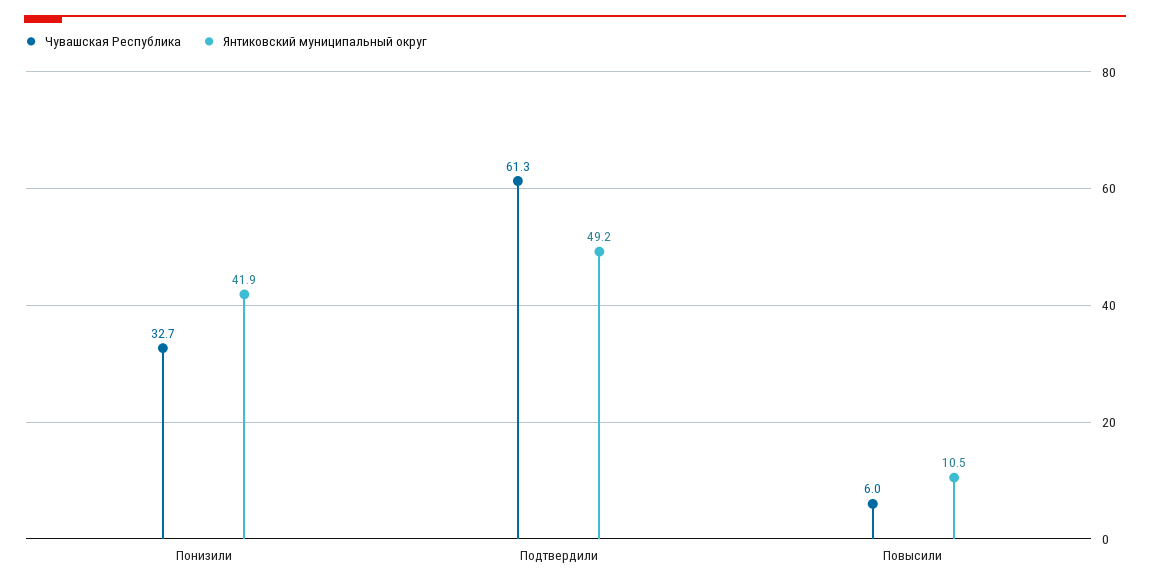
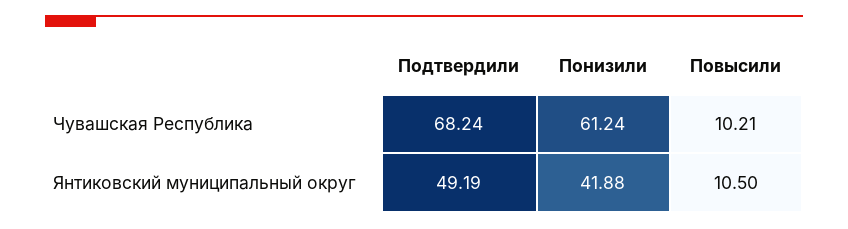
Чувашская Республика, Понизили: 32.7 -> 61.24
Чувашская Республика, Подтвердили: 61.3 -> 68.24
Чувашская Республика, Повысили: 6 -> 10.21

